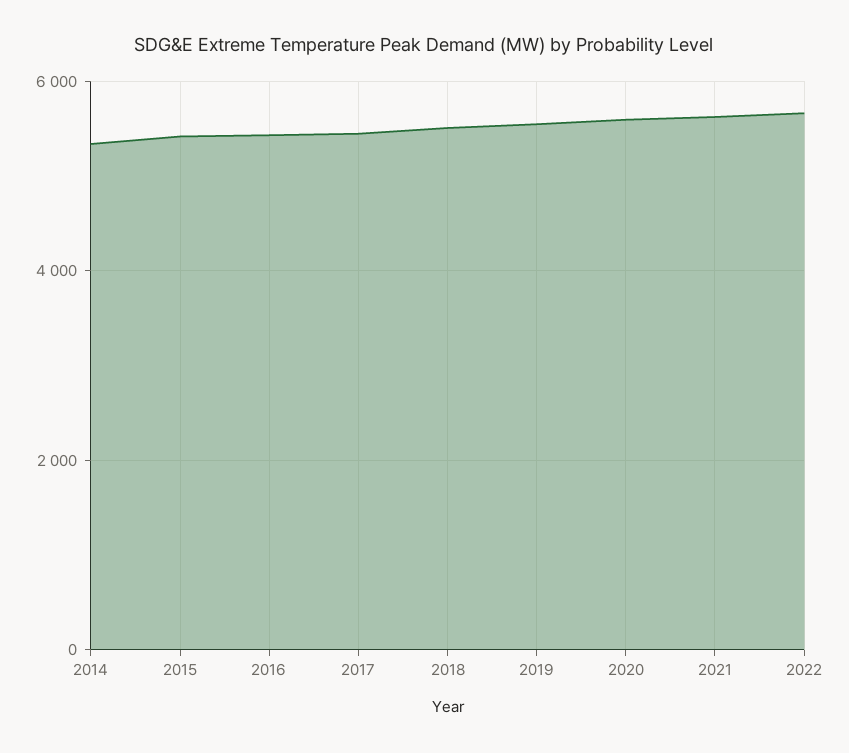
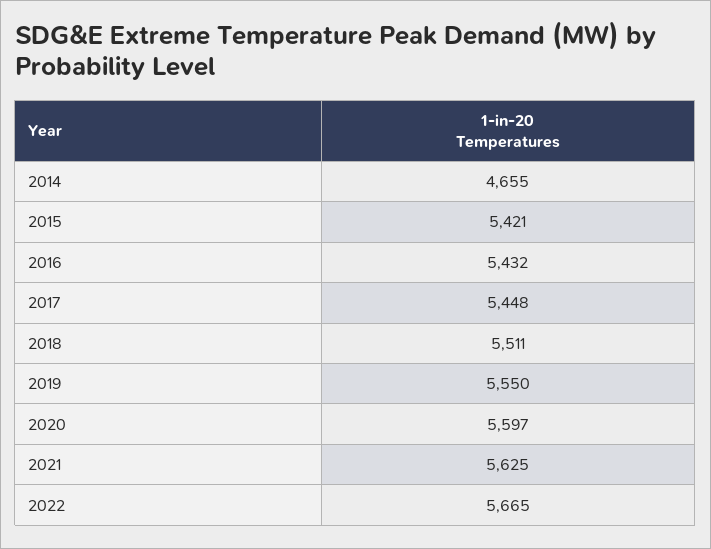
2014: 5400 -> 4655

